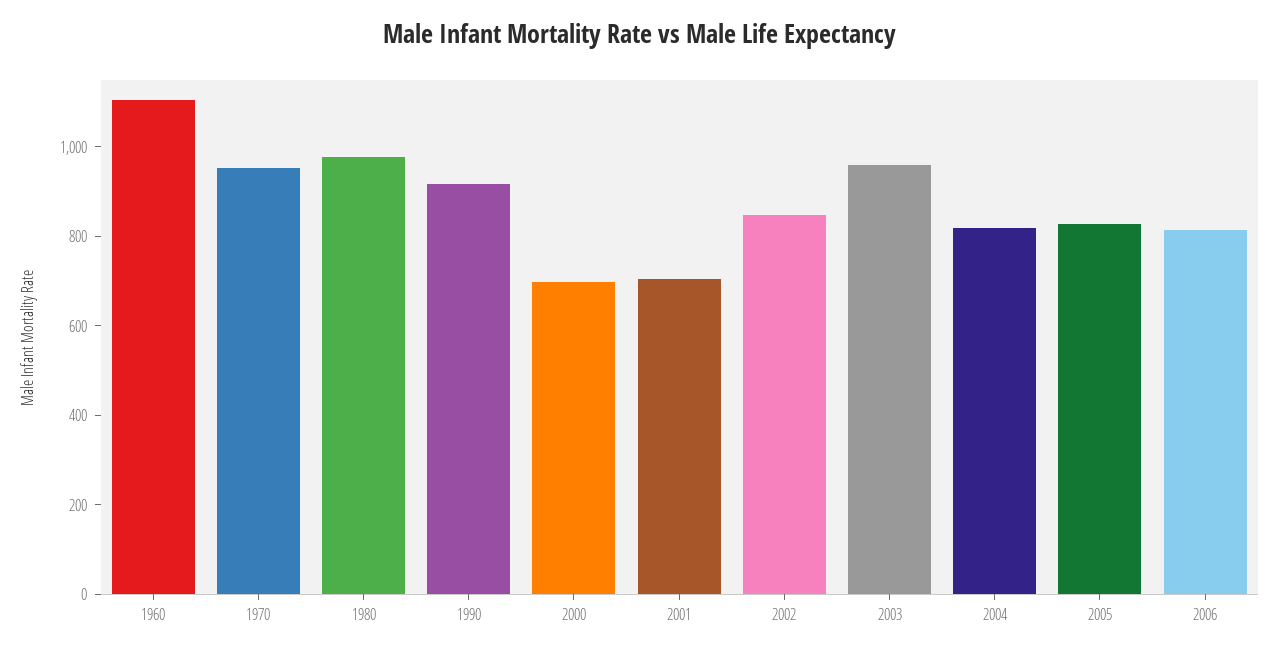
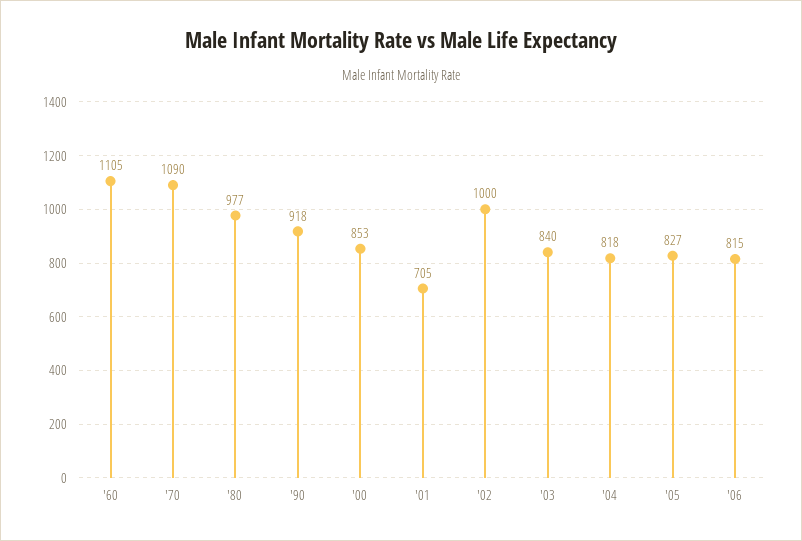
1970: 950 -> 1090
2000: 700 -> 853
2002: 850 -> 1000
2003: 950 -> 840

